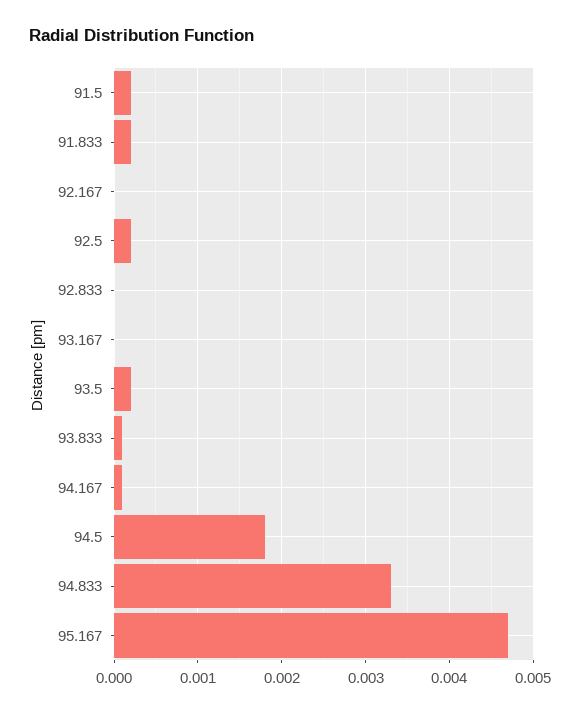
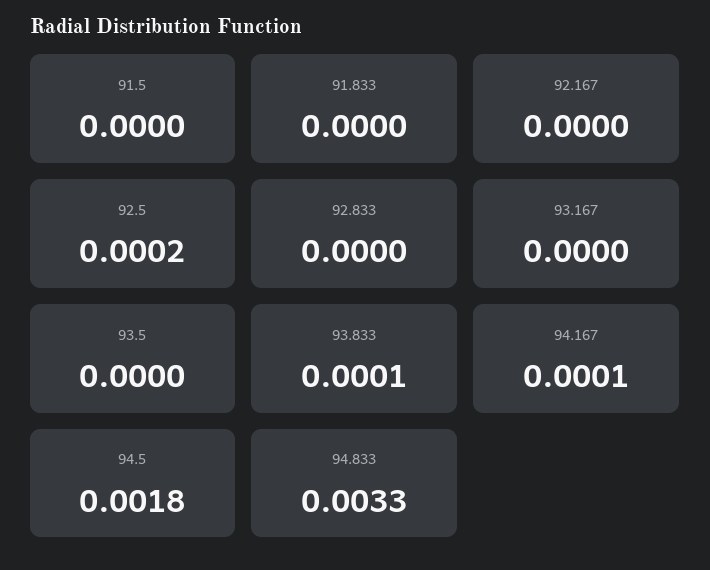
91.5: 0.0002 -> 0
91.833: 0.0002 -> 0
93.5: 0.0002 -> 0
95.167: 0.0047 -> none

